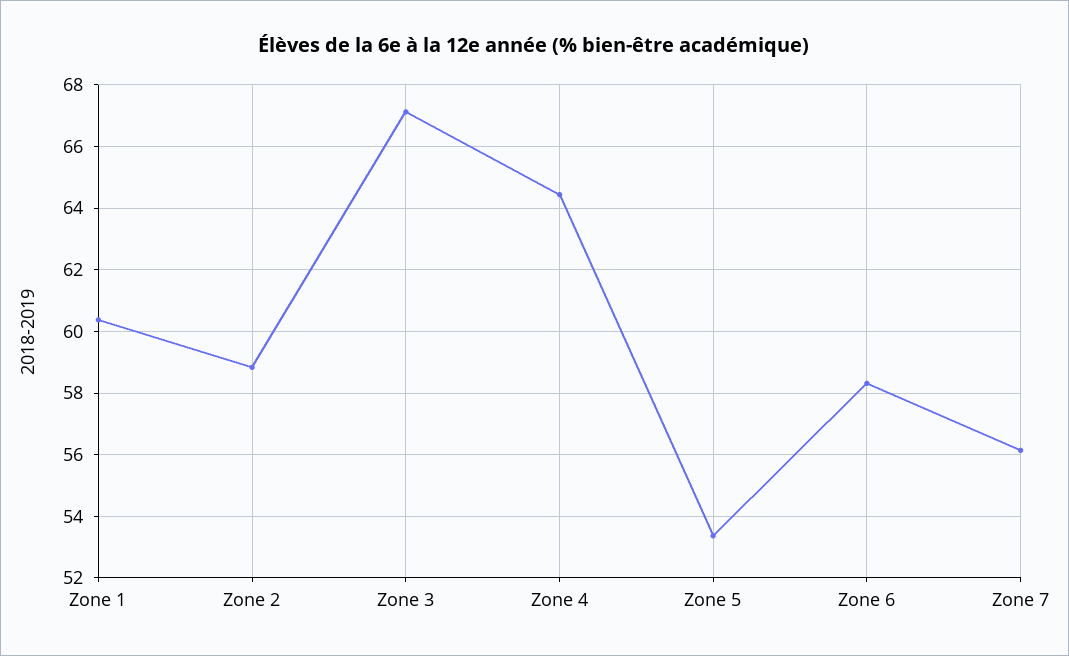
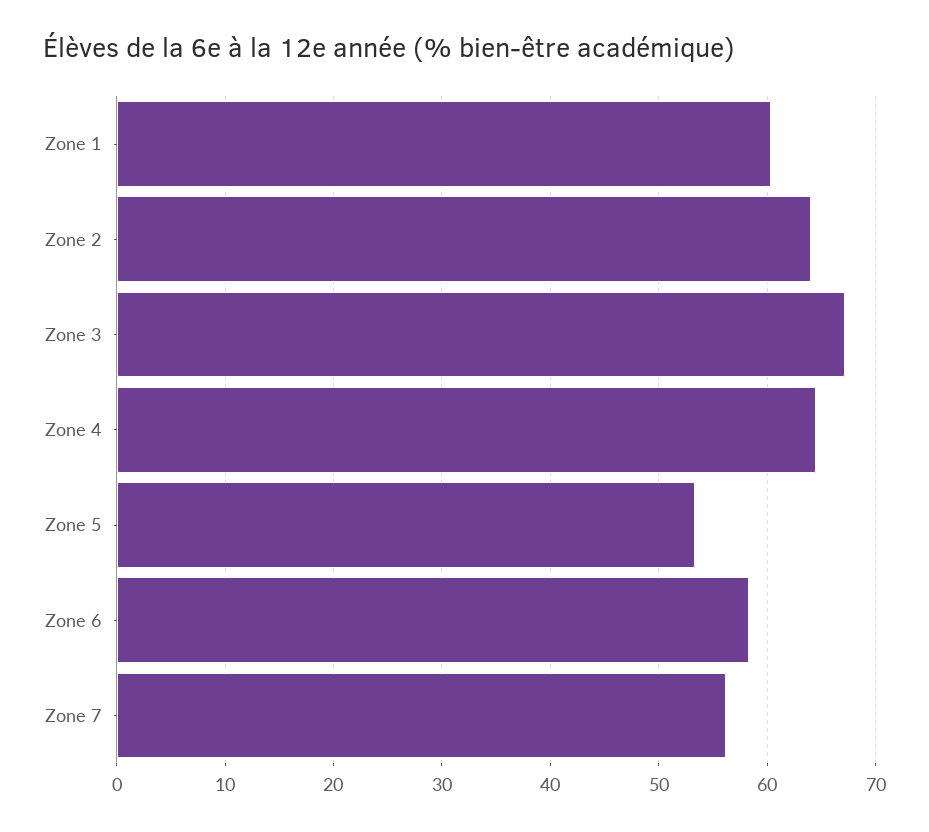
Zone 2: 58.8 -> 64

